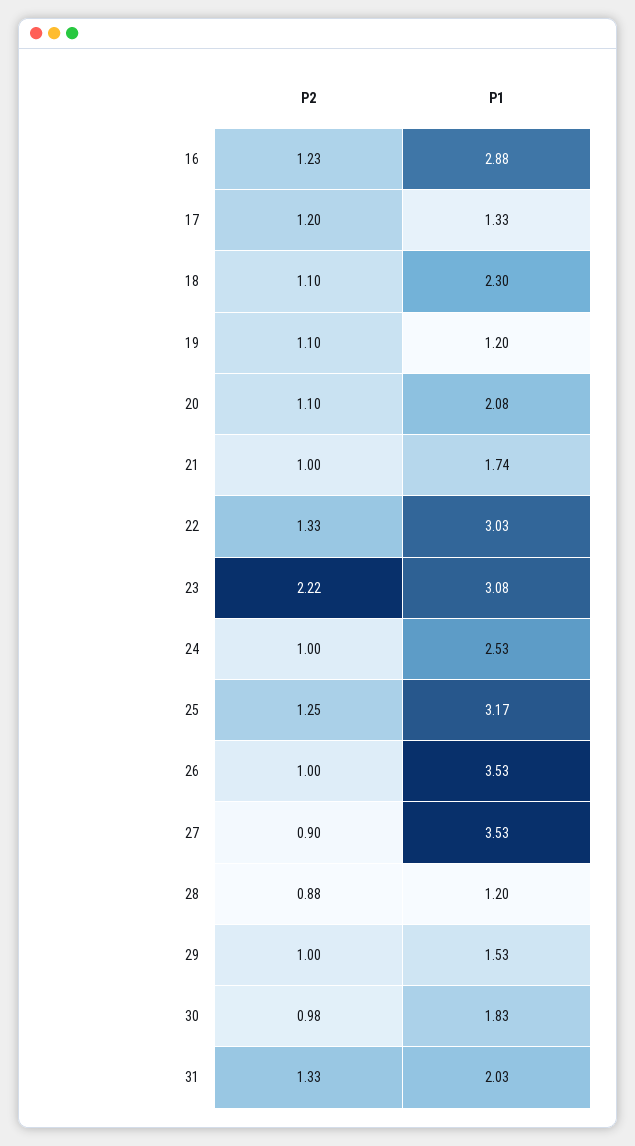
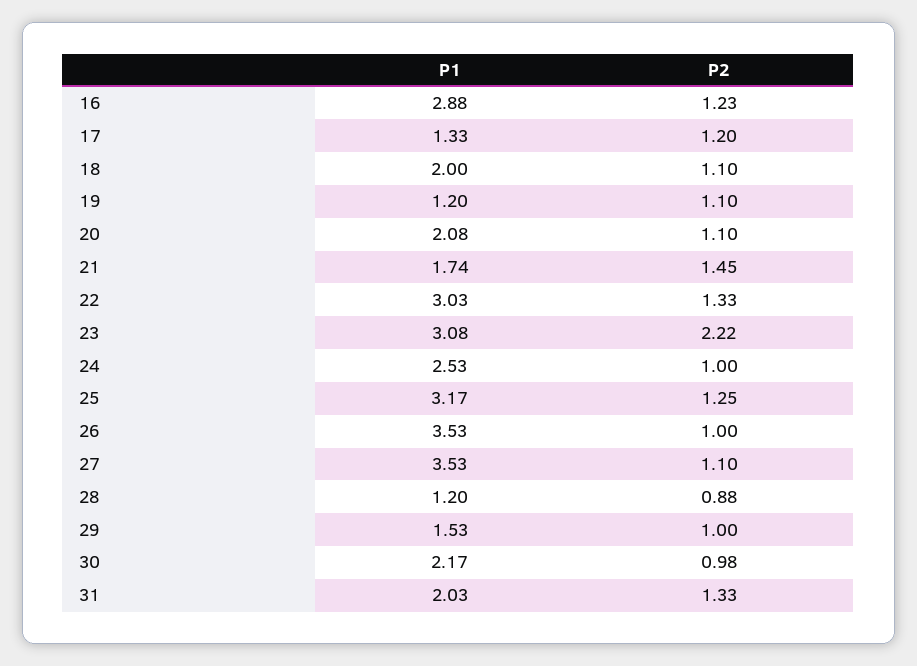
P1, 18: 2.3 -> 2
P2, 21: 1 -> 1.45
P2, 27: 0.9 -> 1.1
P1, 30: 1.83 -> 2.17

